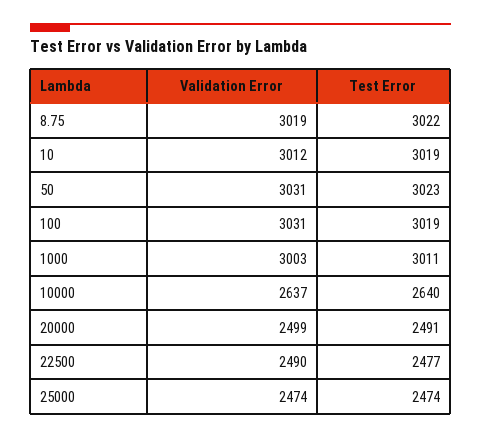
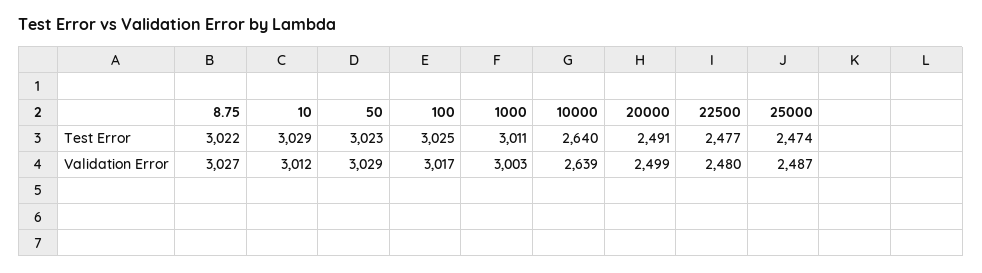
Validation Error, 8.75: 3019 -> 3027
Test Error, 10: 3019 -> 3029
Validation Error, 50: 3031 -> 3029
Validation Error, 100: 3031 -> 3017
Test Error, 100: 3019 -> 3025
Validation Error, 10000: 2637 -> 2639
Validation Error, 22500: 2490 -> 2480
Validation Error, 25000: 2474 -> 2487

